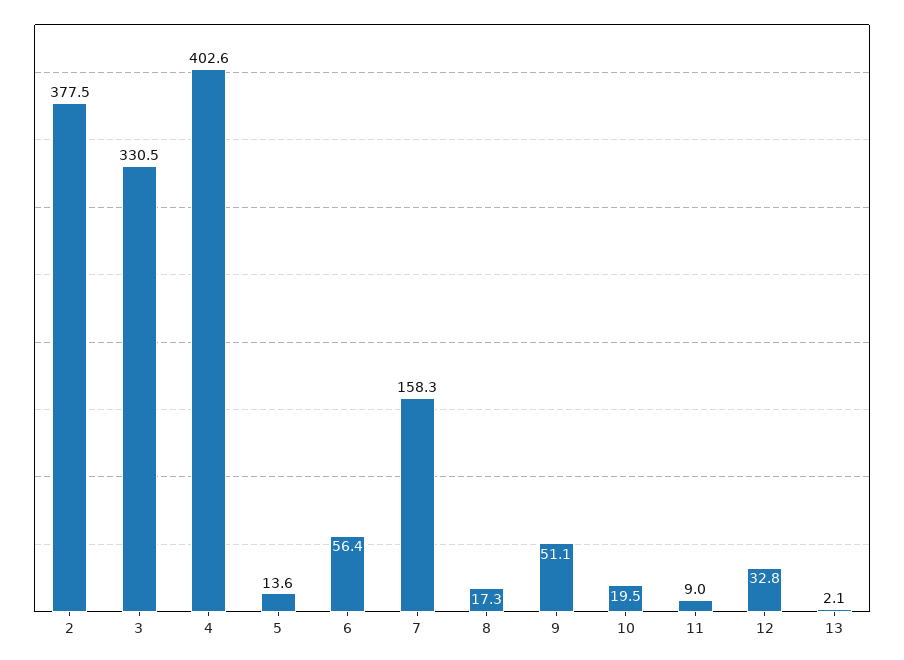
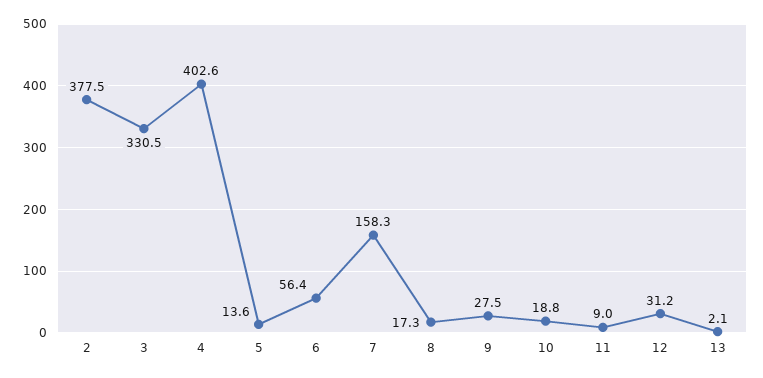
9: 51.1 -> 27.5
10: 19.5 -> 18.8
12: 32.8 -> 31.2

